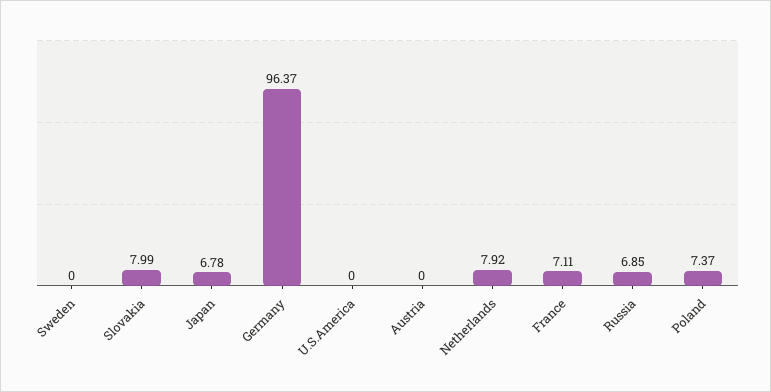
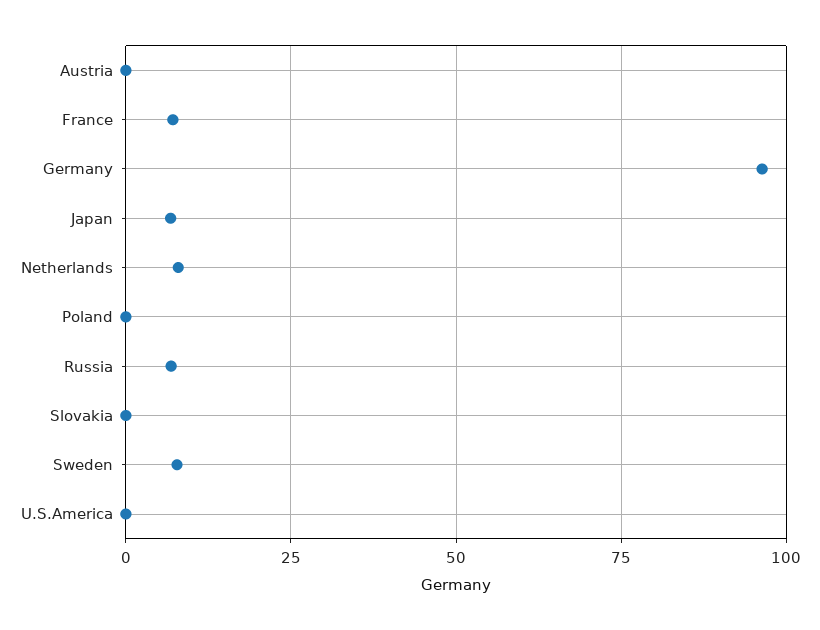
Sweden: 0 -> 7.5
Slovakia: 7.99 -> 0
Poland: 7.37 -> 0

